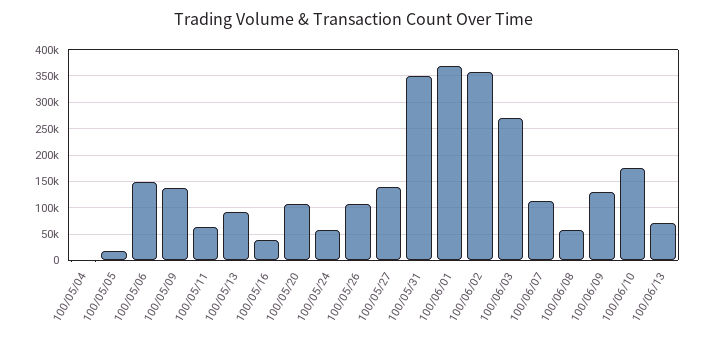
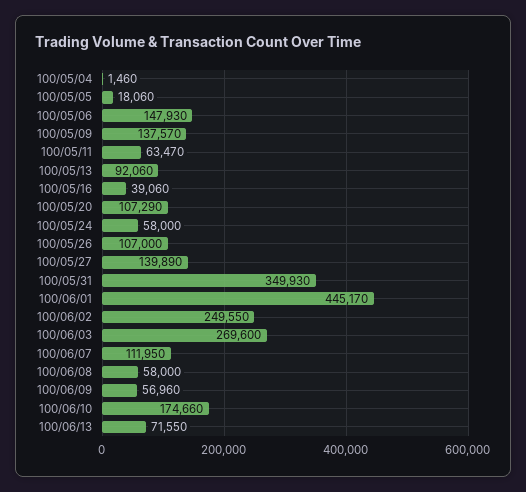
100/06/01: 375000 -> 445170
100/06/02: 350000 -> 249550
100/06/09: 125000 -> 56960

